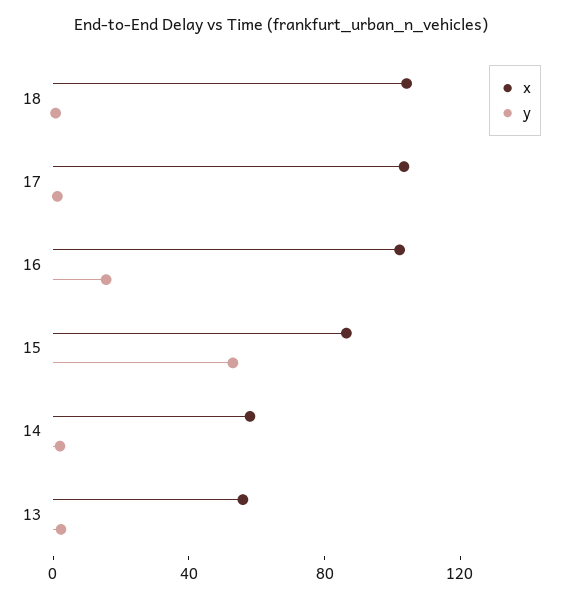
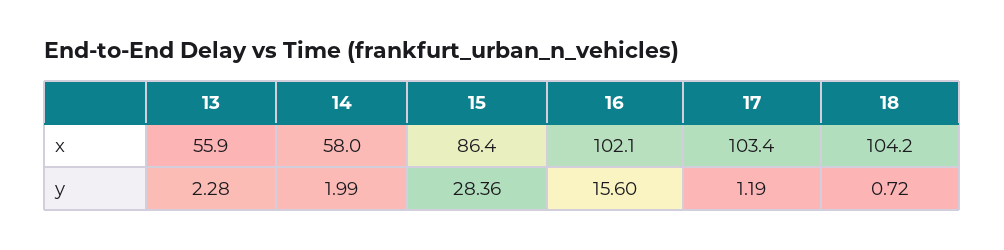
y, 15: 50 -> 28.36

